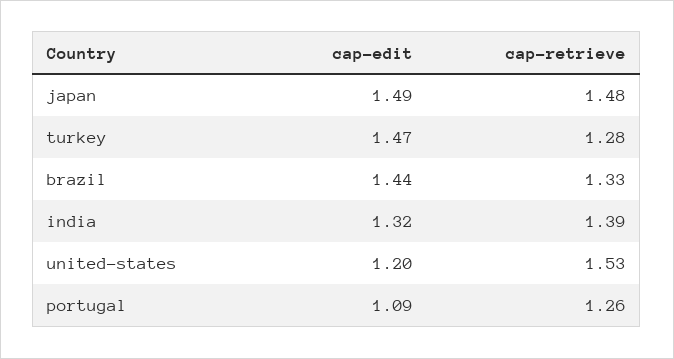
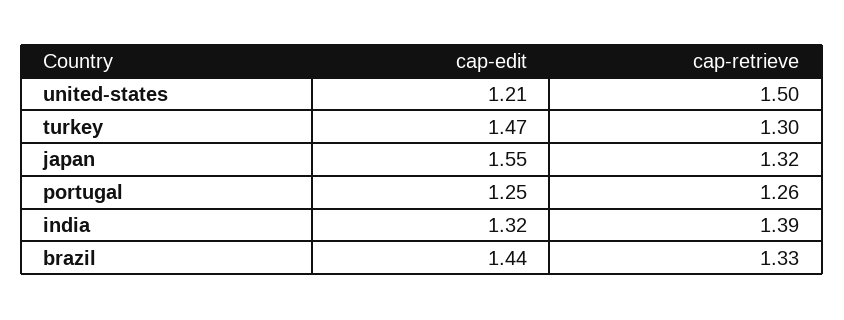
cap-edit, japan: 1.49 -> 1.55
cap-retrieve, japan: 1.48 -> 1.32
cap-retrieve, turkey: 1.28 -> 1.3
cap-edit, united-states: 1.2 -> 1.21
cap-retrieve, united-states: 1.53 -> 1.5
cap-edit, portugal: 1.09 -> 1.25

